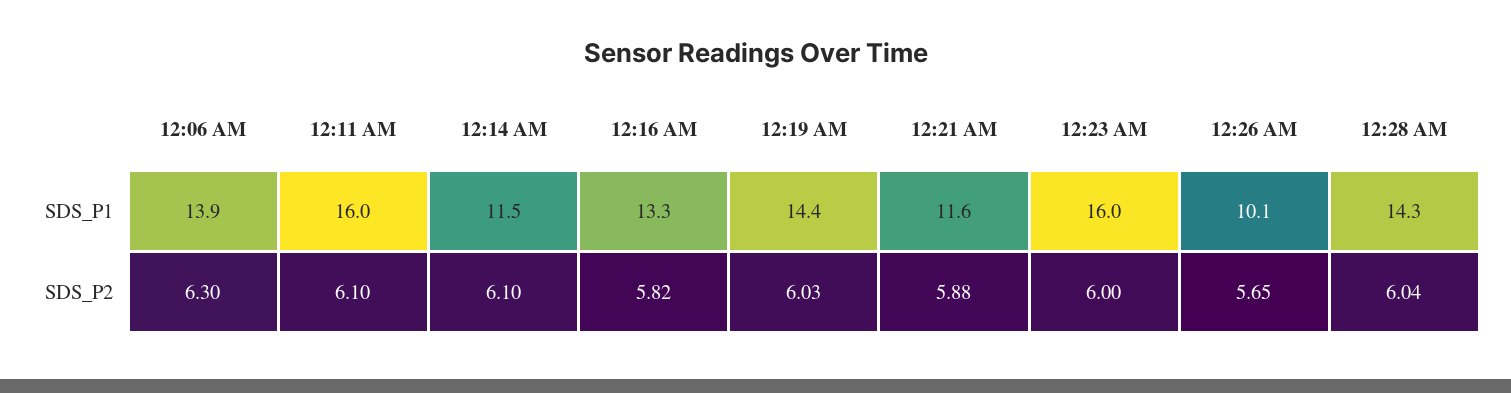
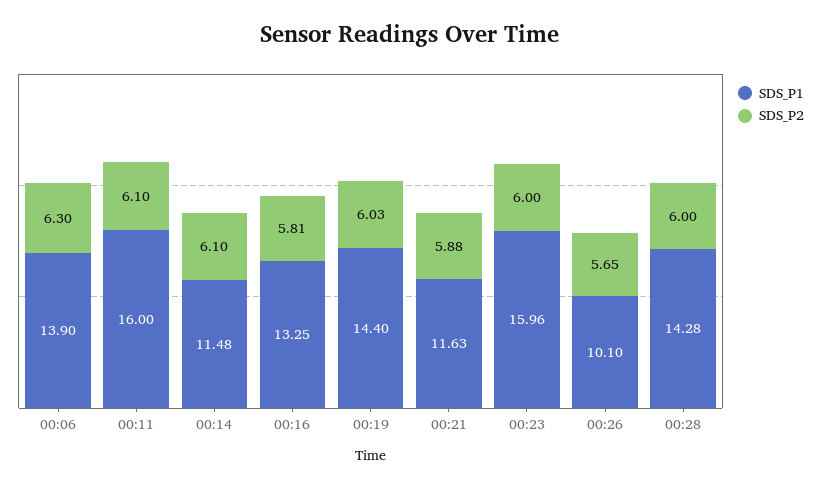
SDS_P2, 12:16 AM: 5.82 -> 5.81
SDS_P2, 12:28 AM: 6.04 -> 6

